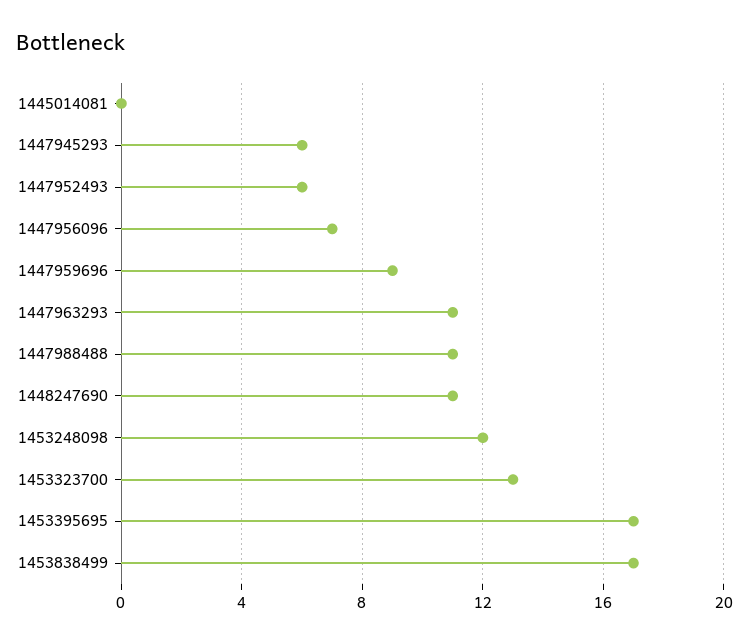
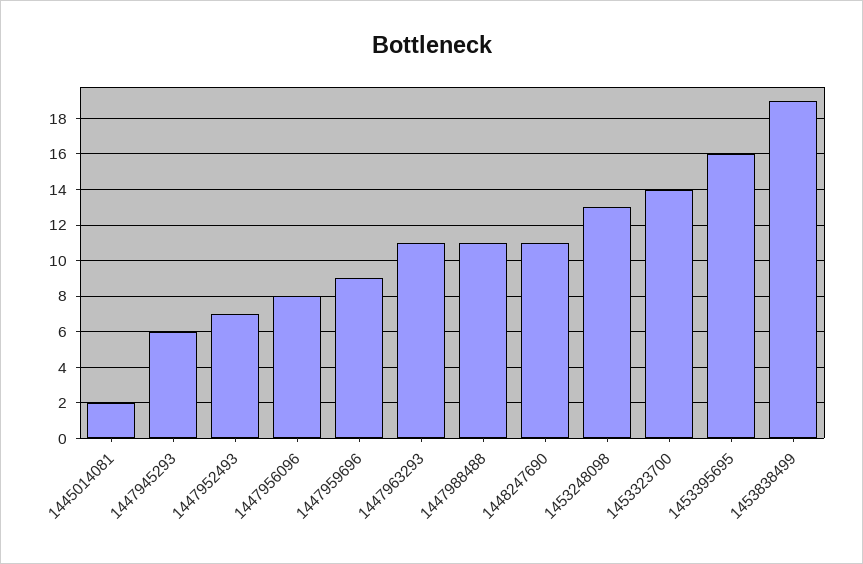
1445014081: 0 -> 2
1447952493: 6 -> 7
1447956096: 7 -> 8
1453248098: 12 -> 13
1453323700: 13 -> 14
1453395695: 17 -> 16
1453838499: 17 -> 19

